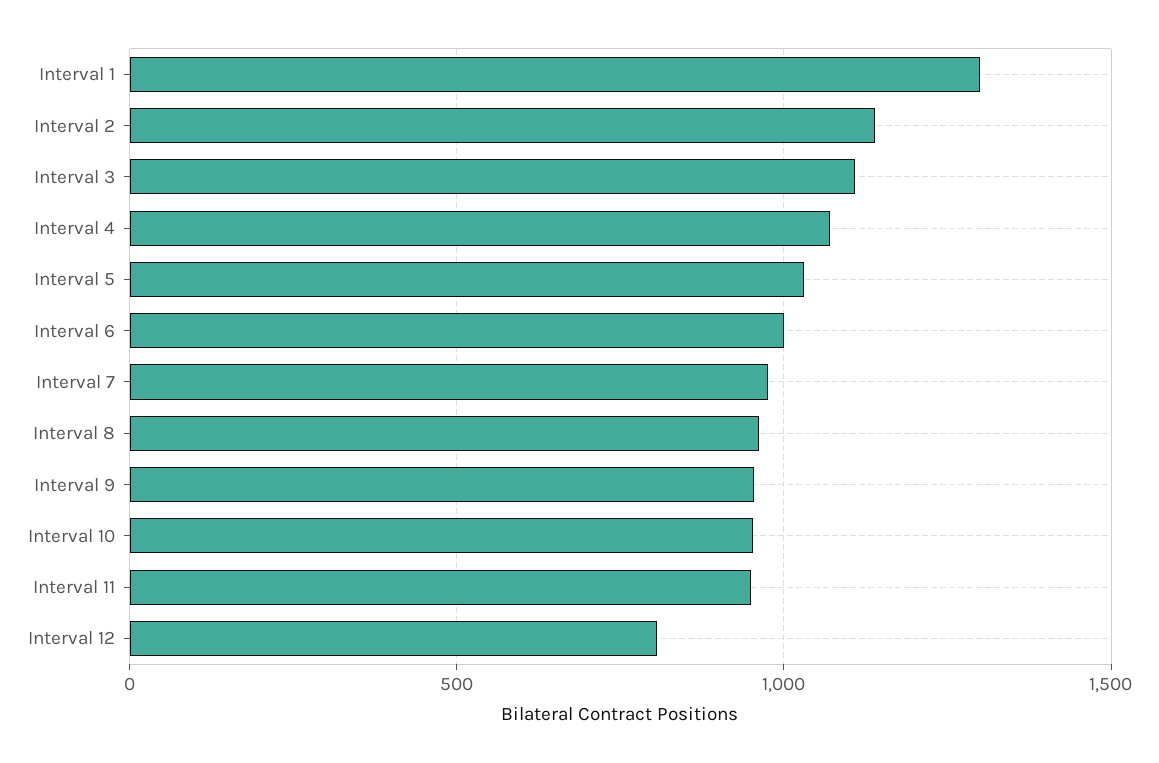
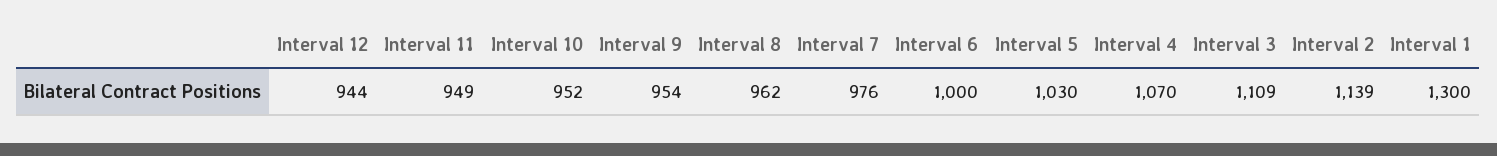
Interval 12: 800 -> 944

